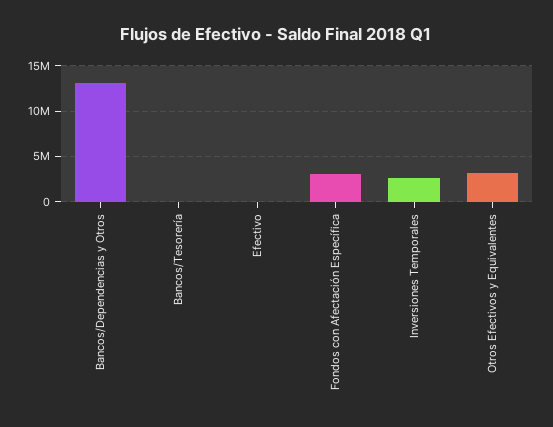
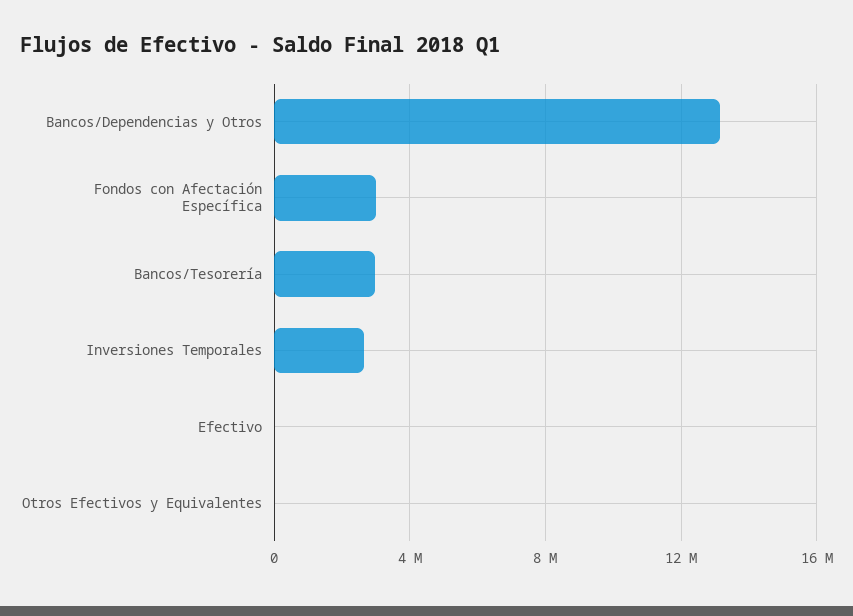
Bancos/Tesorería: 0 -> 3000000
Otros Efectivos y Equivalentes: 3000000 -> 0

